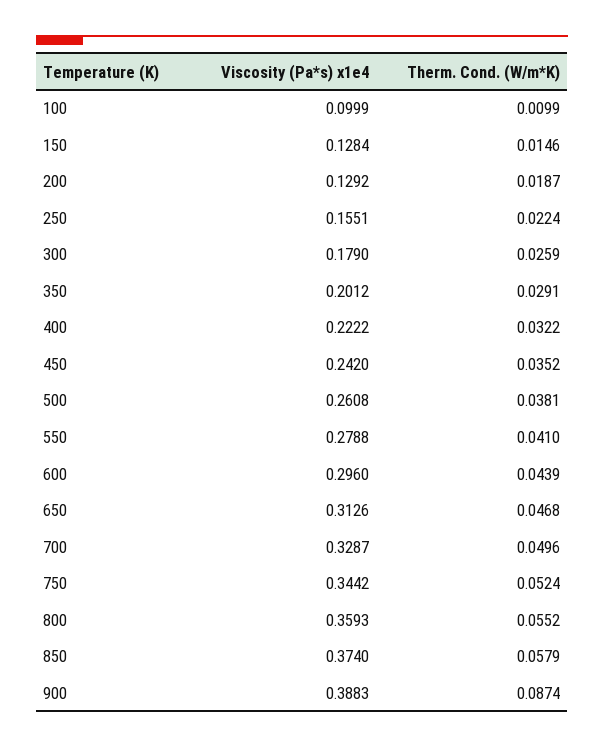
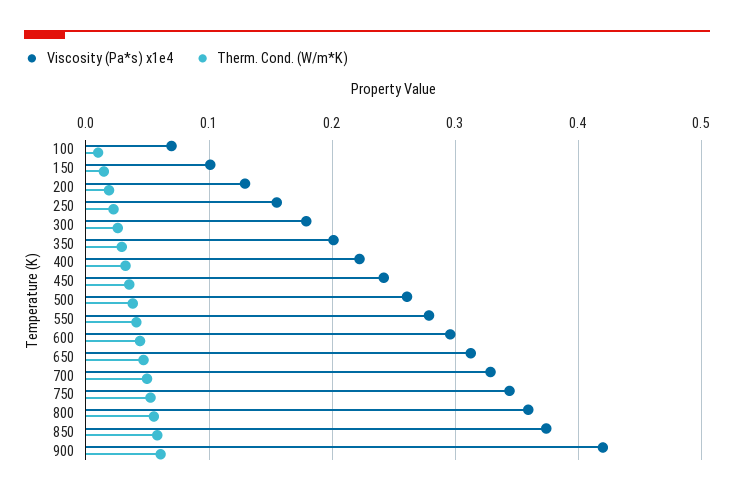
Viscosity (Pa*s) x1e4, 100: 0.0999 -> 0.07
Viscosity (Pa*s) x1e4, 150: 0.1284 -> 0.1
Viscosity (Pa*s) x1e4, 900: 0.3883 -> 0.42
Therm. Cond. (W/m*K), 900: 0.0874 -> 0.06

